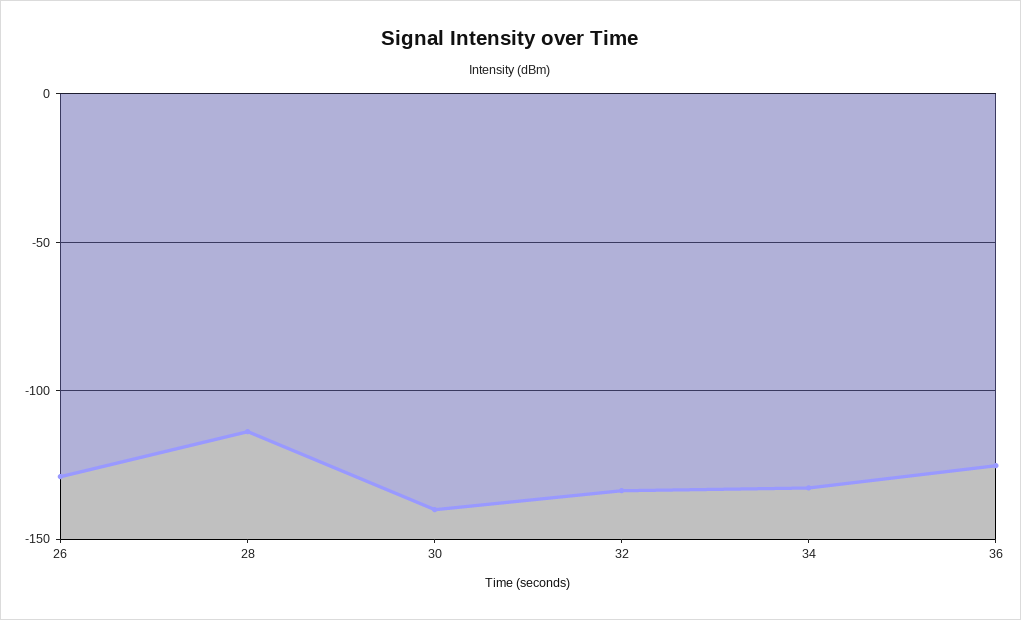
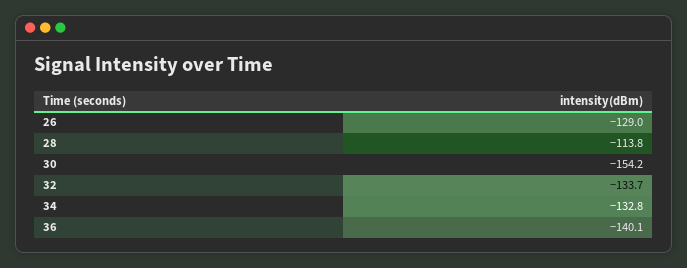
30: -140 -> -154.2
36: -125 -> -140.1

